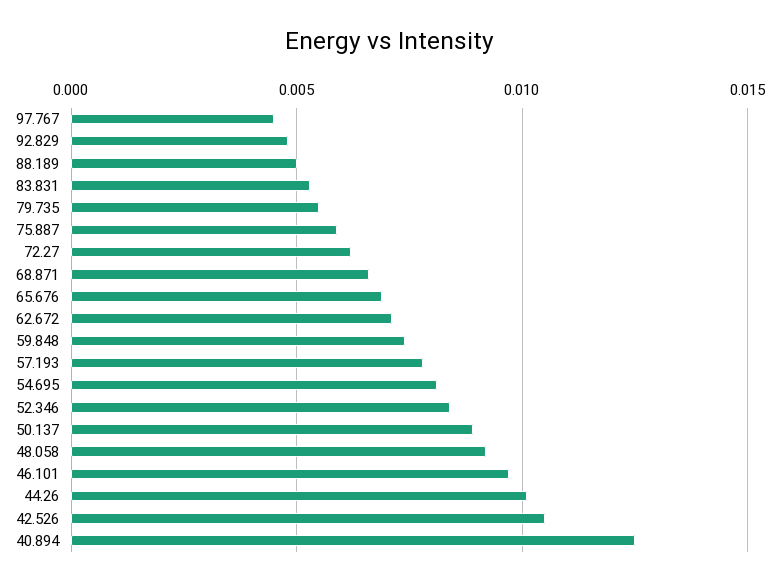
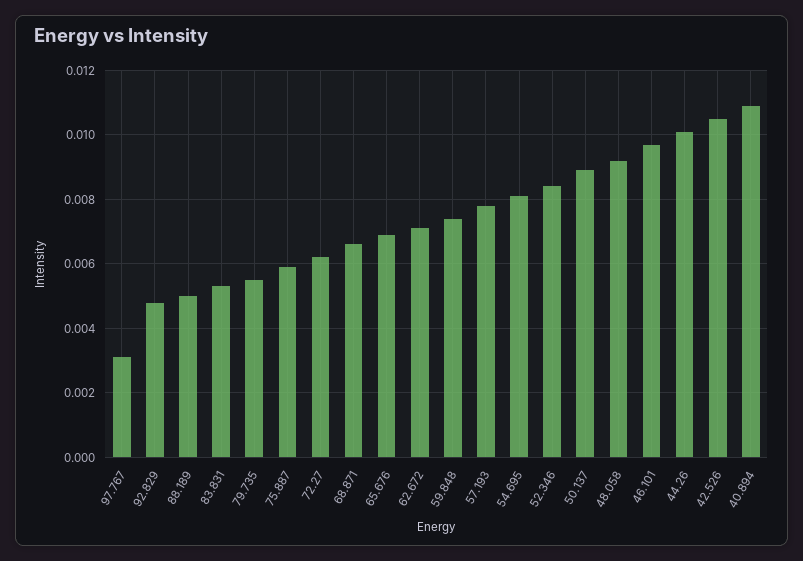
97.767: 0.0045 -> 0.003
40.894: 0.0125 -> 0.011

